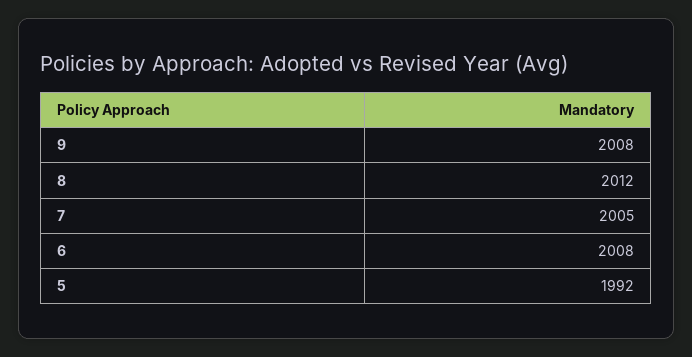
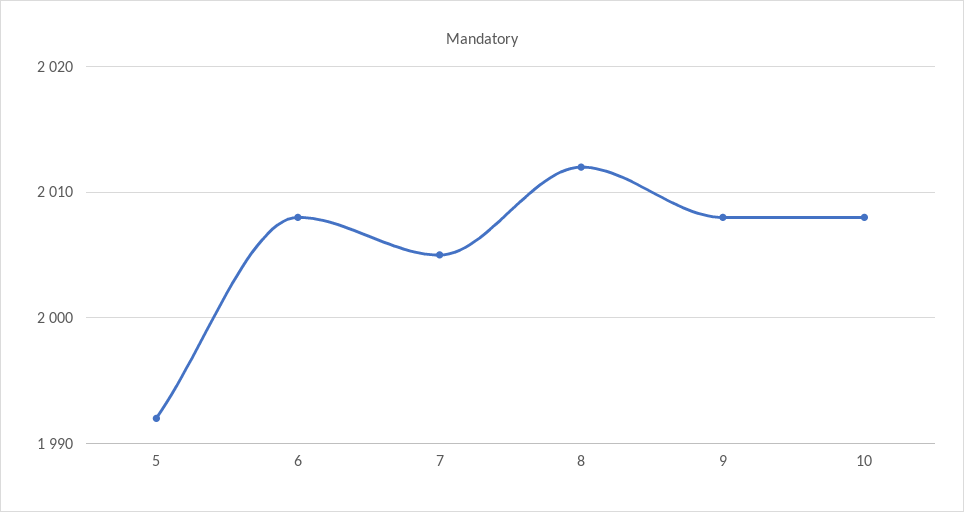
10: none -> 2008

